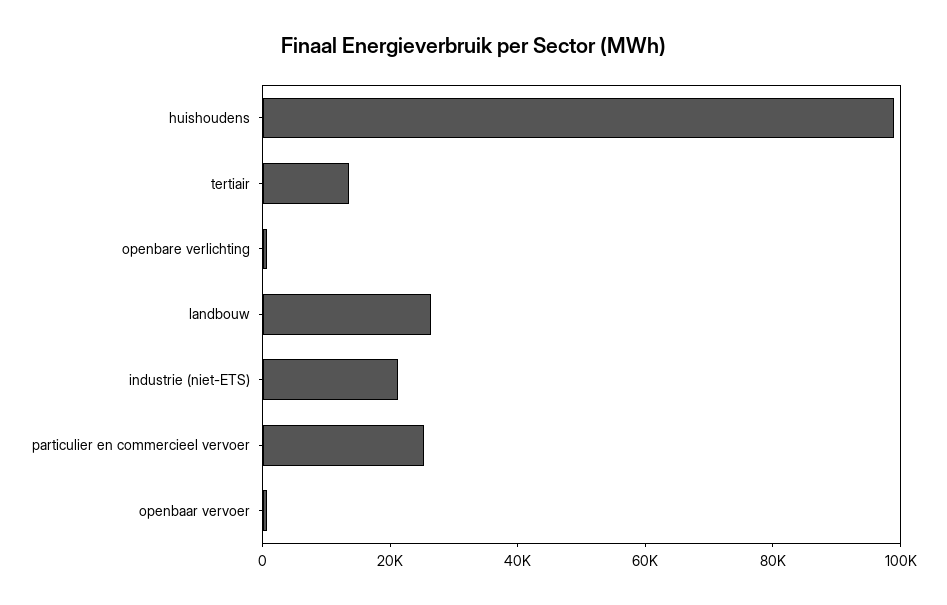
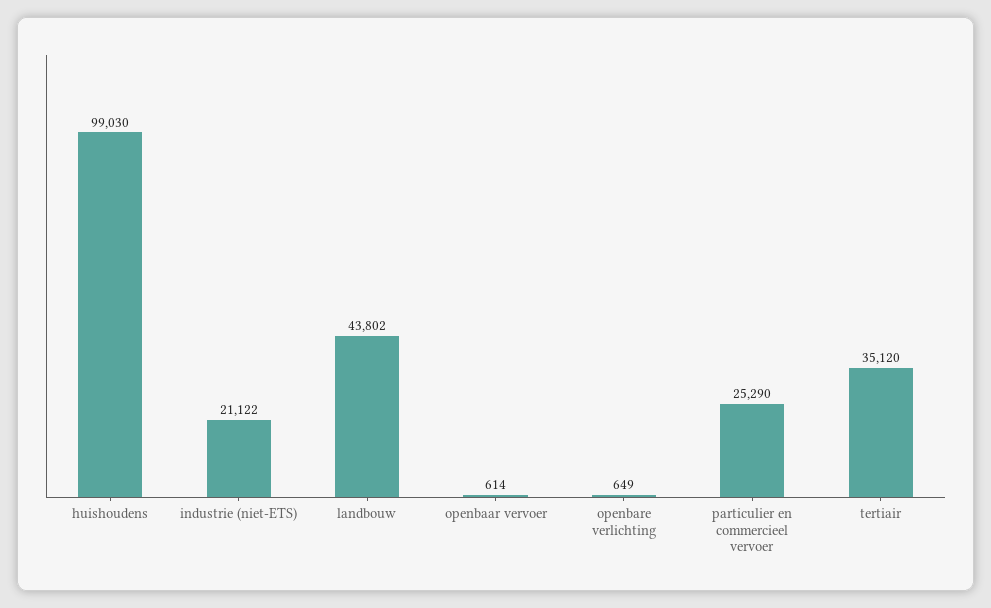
tertiair: 15000 -> 35120
landbouw: 25000 -> 43802

